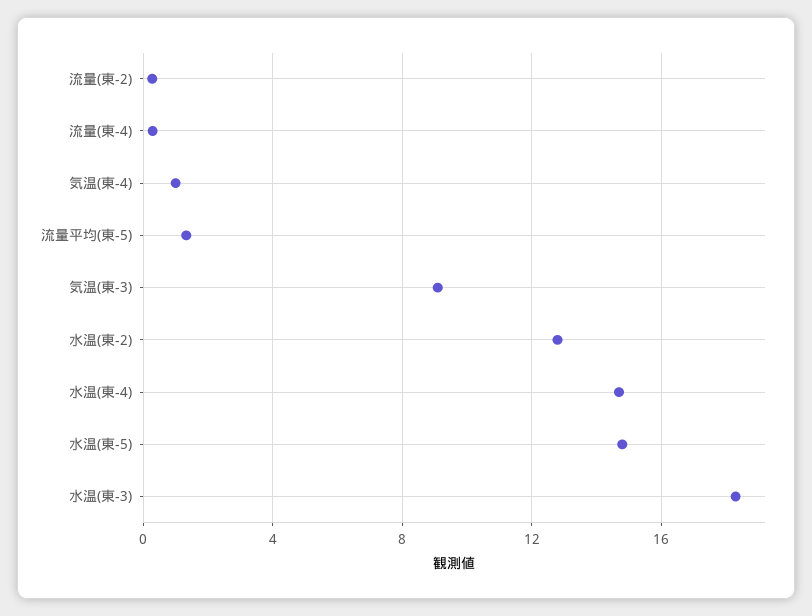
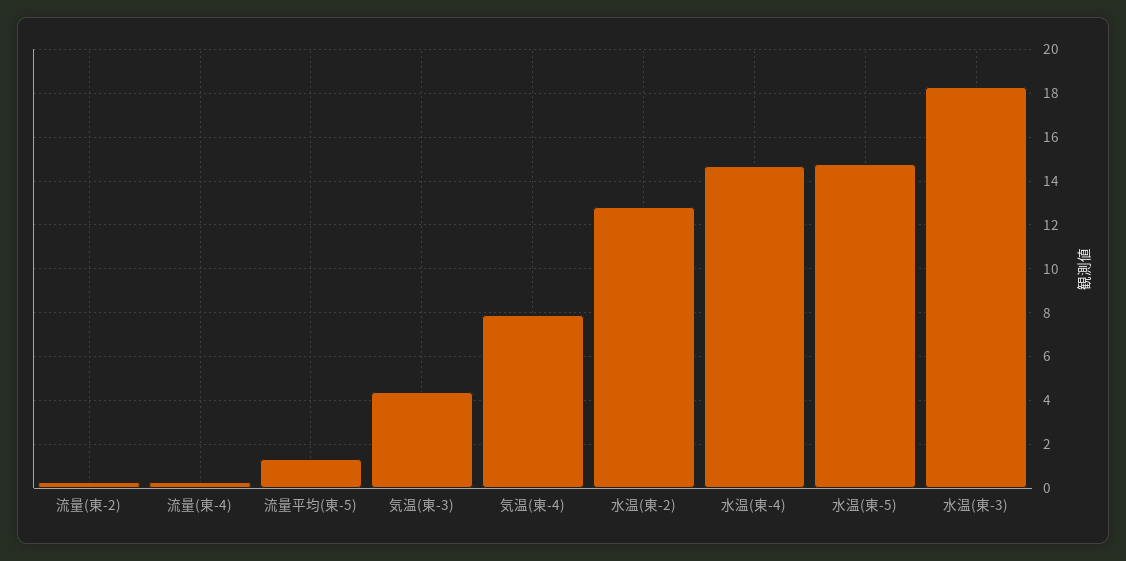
気温(東-4): 1 -> 8
気温(東-3): 9 -> 4.5

